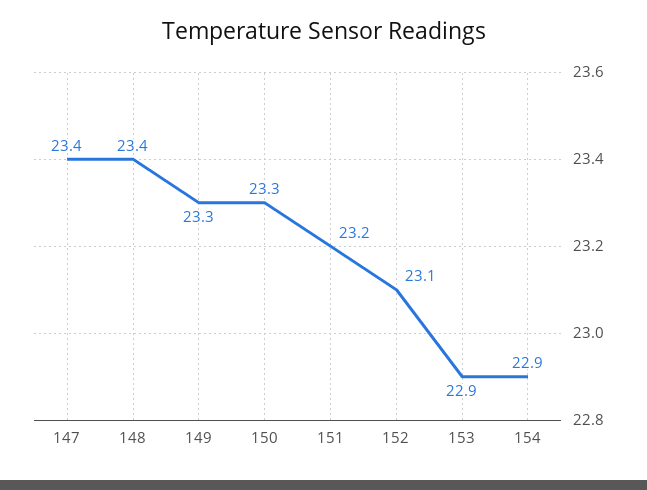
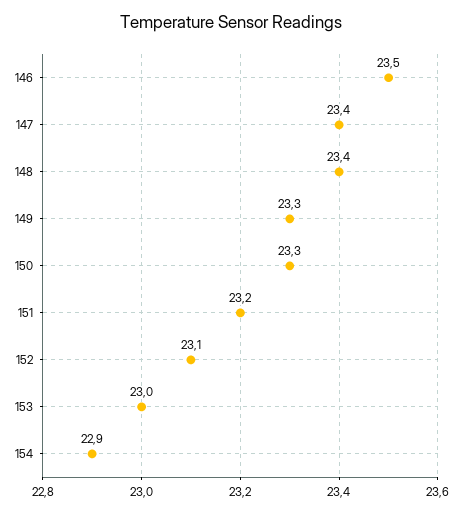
153: 22.9 -> 23
146: none -> 23.5

